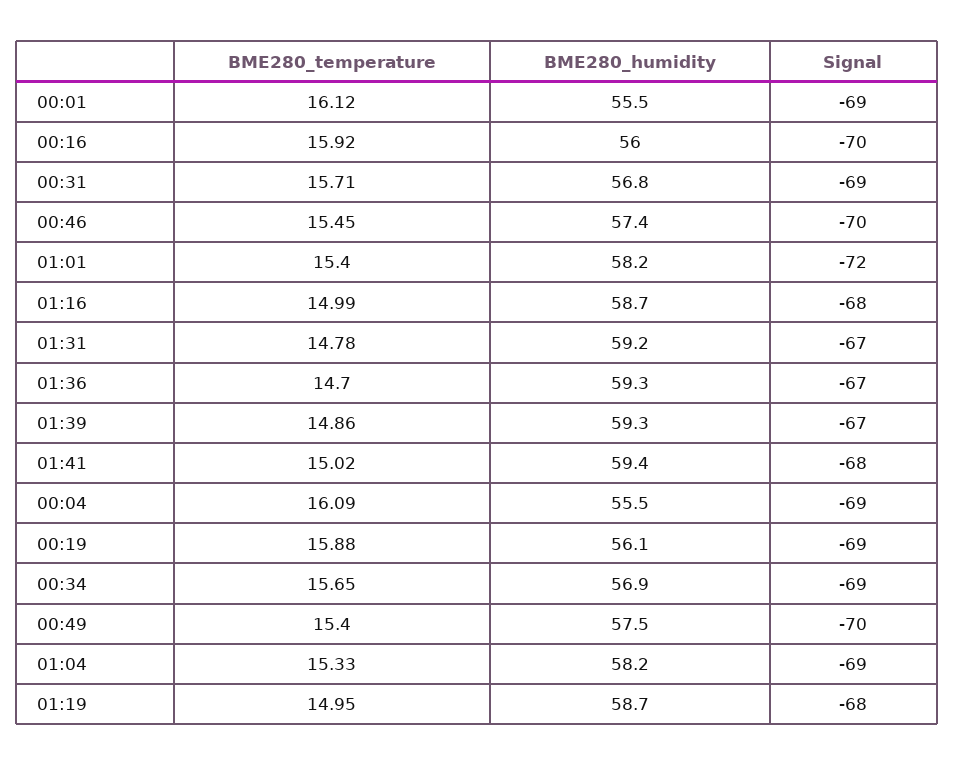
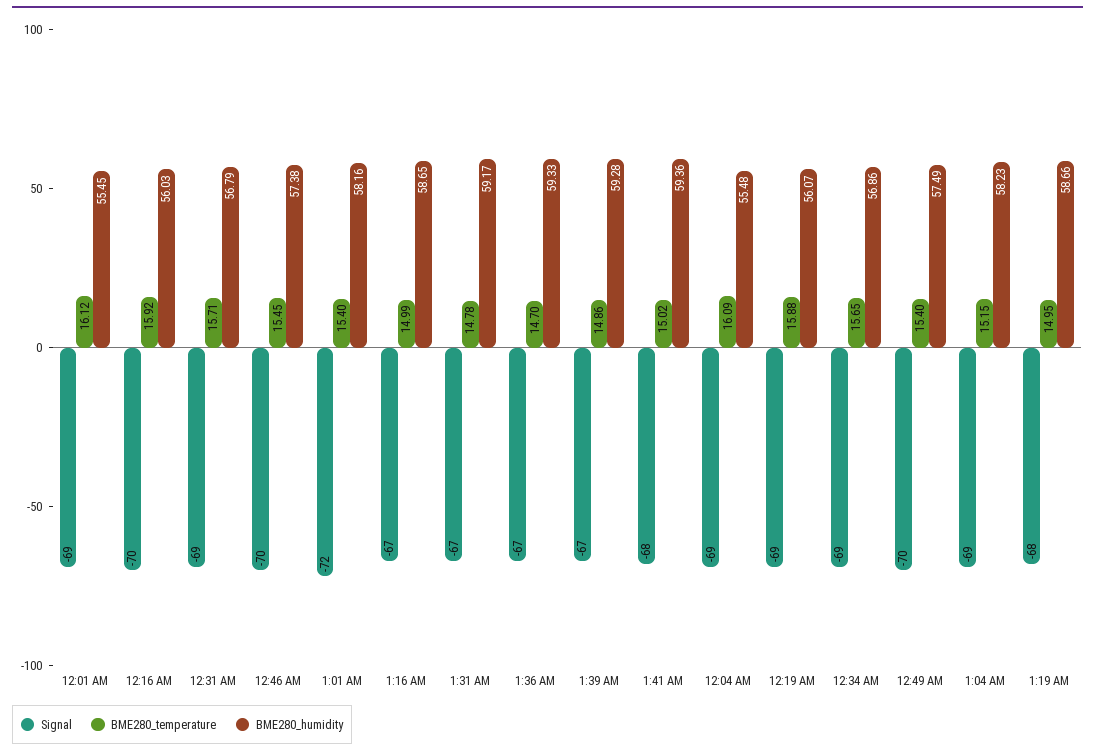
Signal, 01:16: -68 -> -67
BME280_temperature, 01:04: 15.33 -> 15.15

